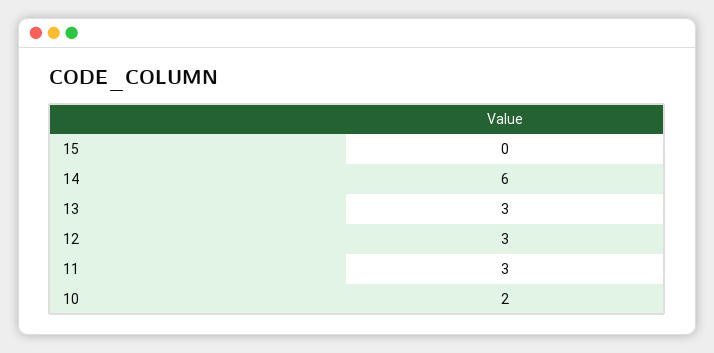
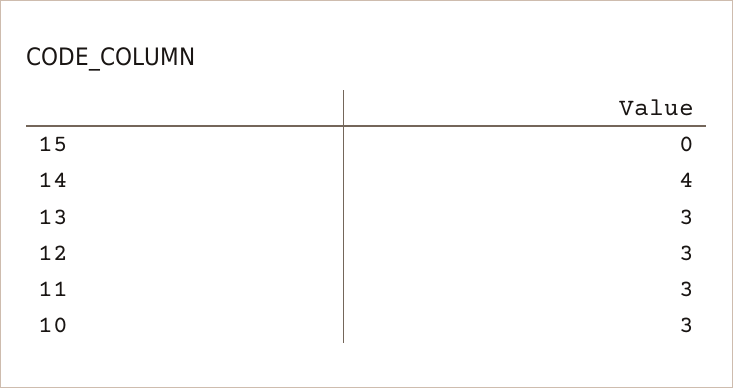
14: 6 -> 4
10: 2 -> 3

